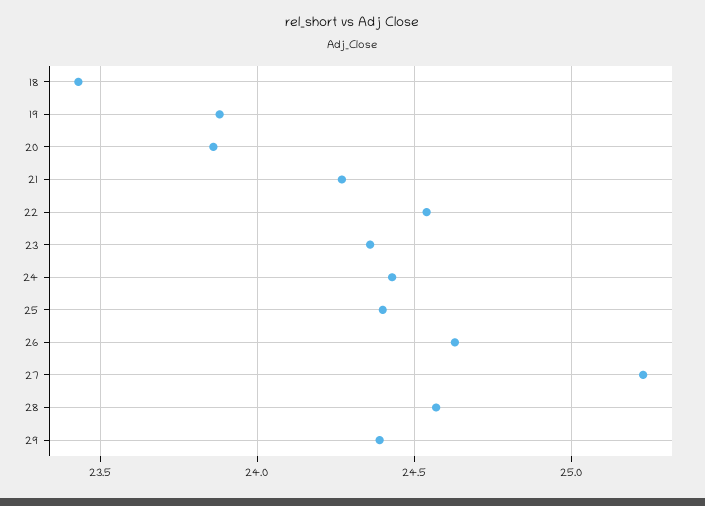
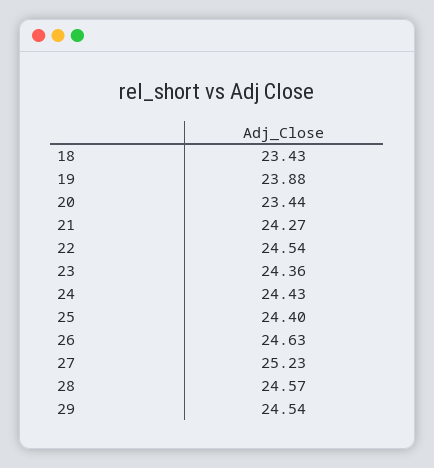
20: 23.85 -> 23.44
29: 24.4 -> 24.54

